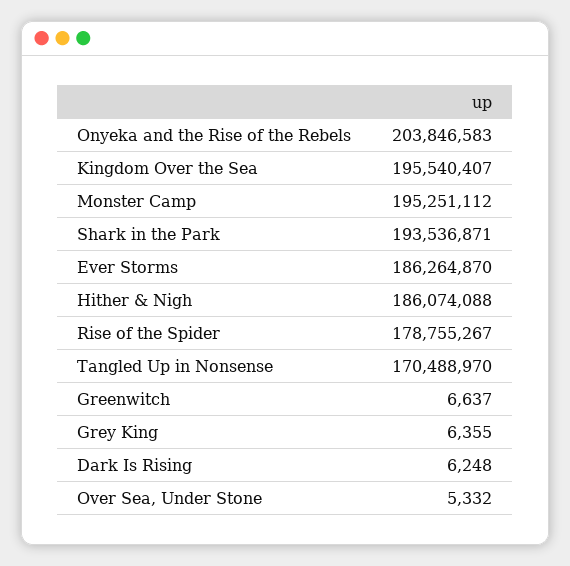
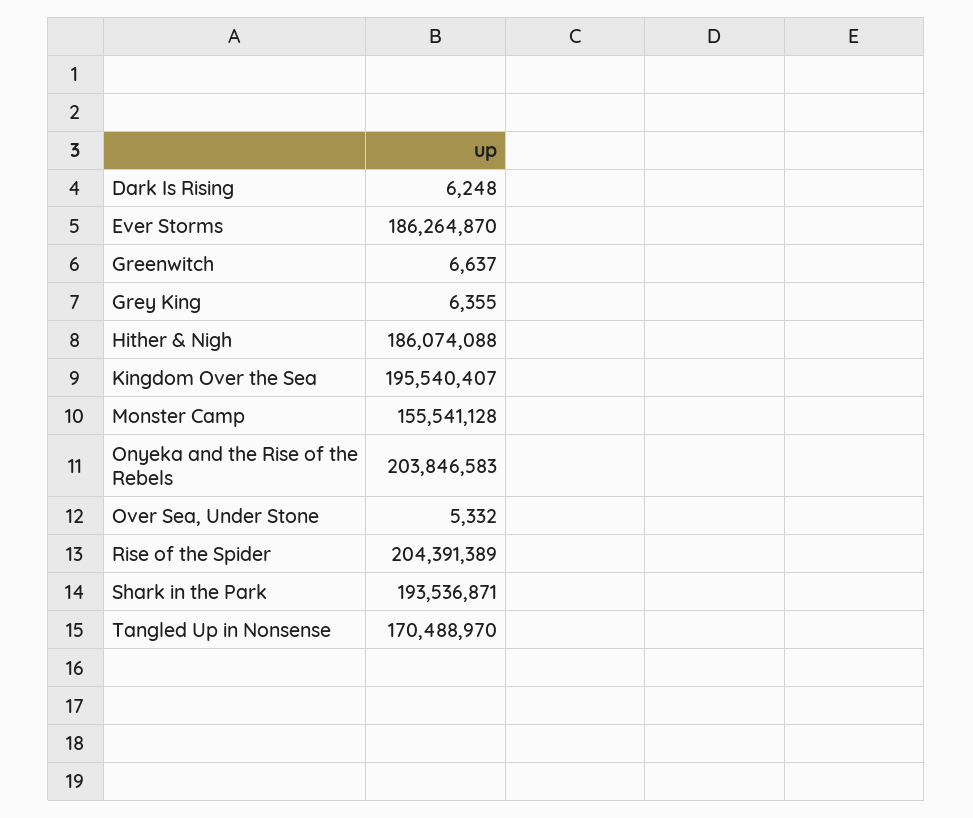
Monster Camp: 195251112 -> 155541128
Rise of the Spider: 178755267 -> 204391389

